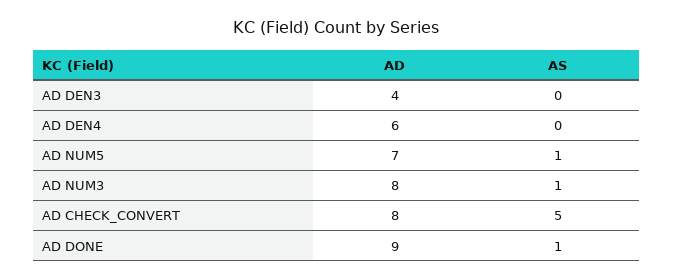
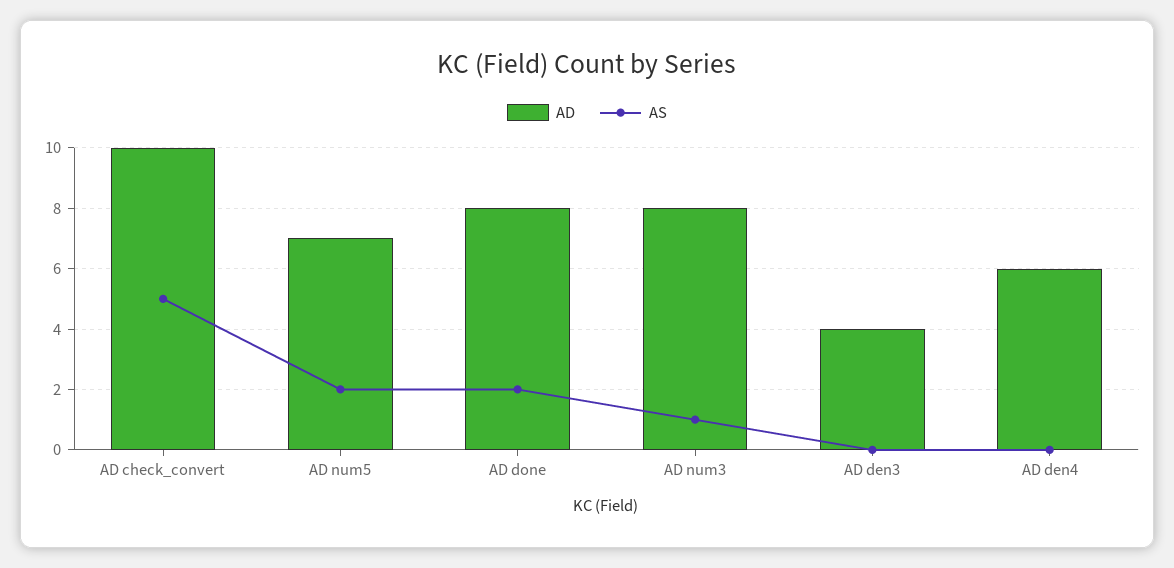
AS, AD NUM5: 1 -> 2
AD, AD CHECK_CONVERT: 8 -> 10
AD, AD DONE: 9 -> 8
AS, AD DONE: 1 -> 2

